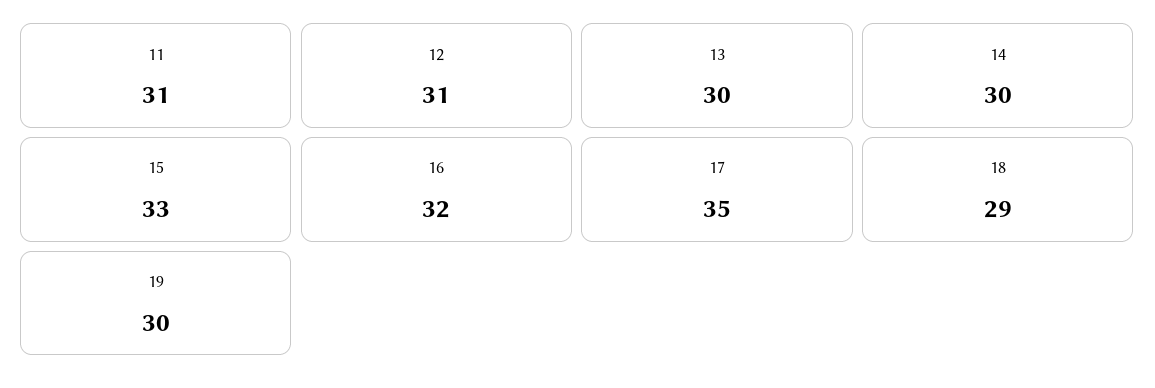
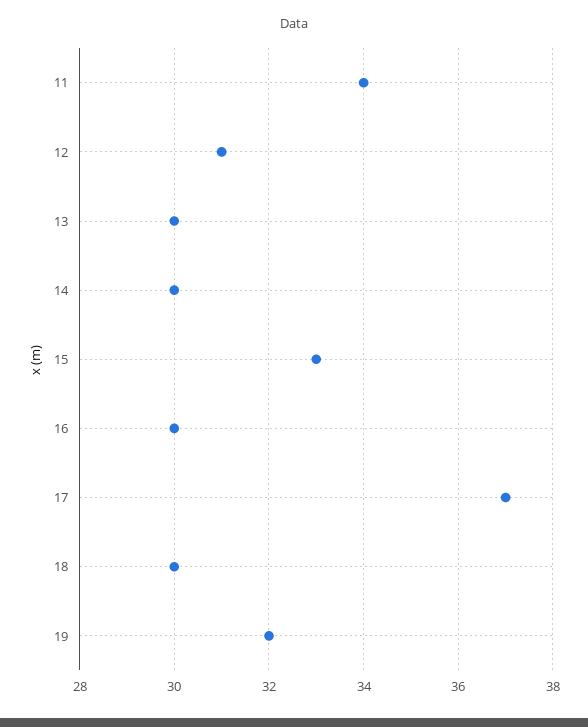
11: 31 -> 34
16: 32 -> 30
17: 35 -> 37
18: 29 -> 30
19: 30 -> 32

